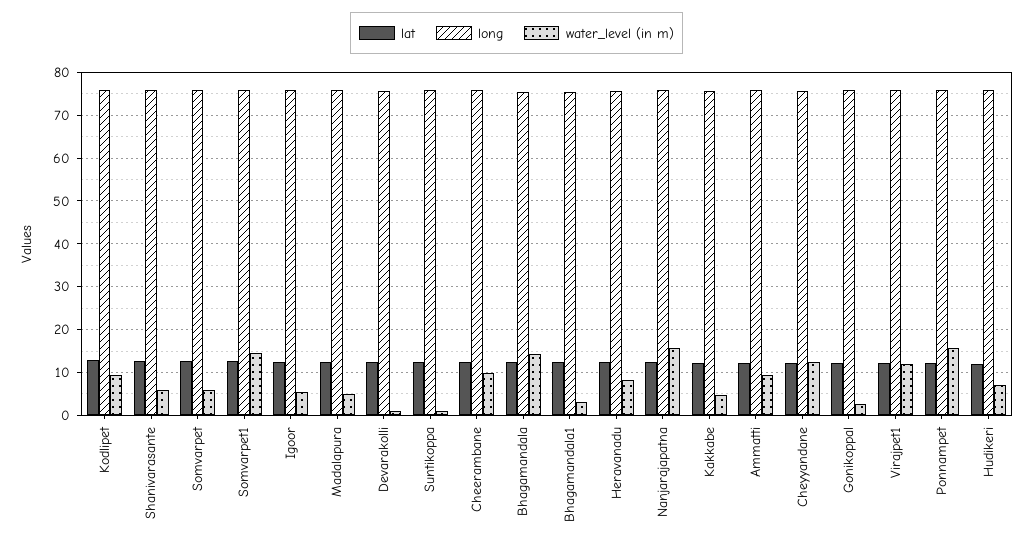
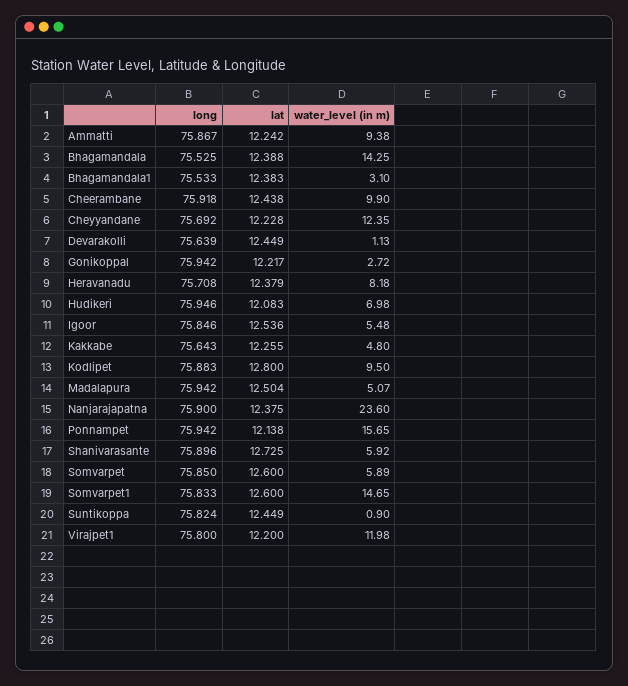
water_level (in m), Nanjarajapatna: 16 -> 23.6

